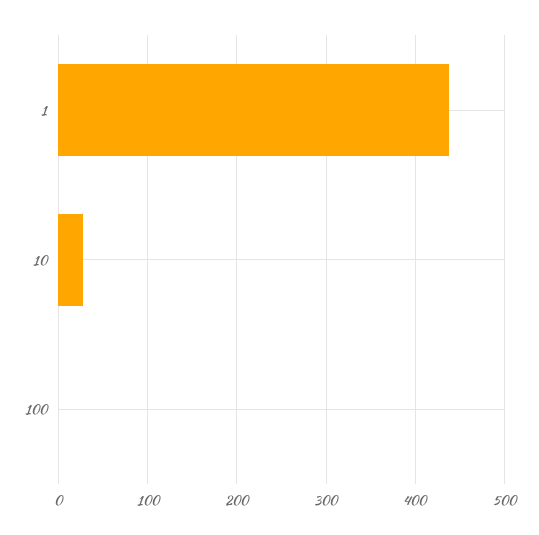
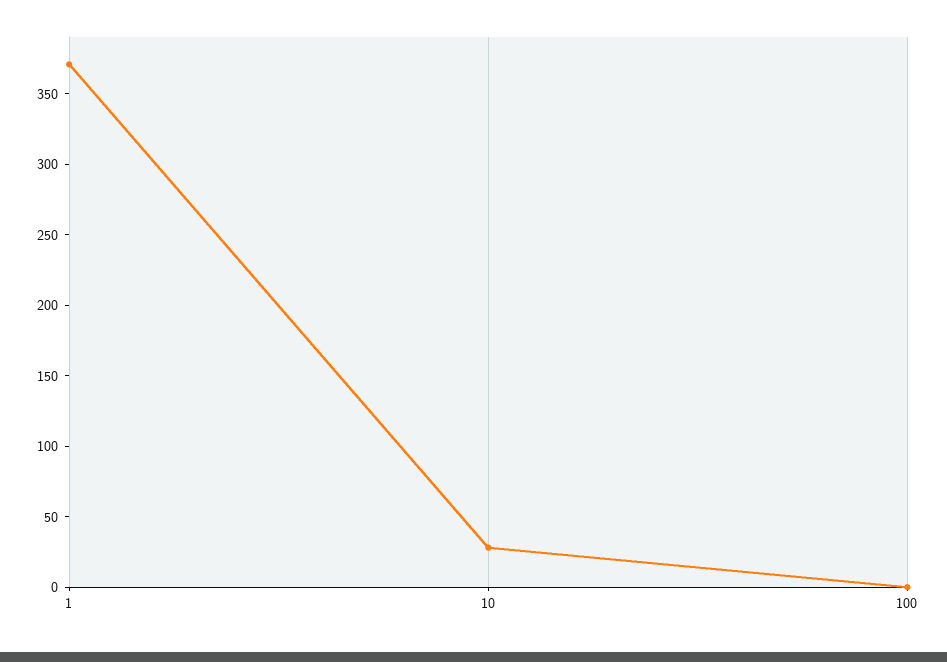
1: 440 -> 370

